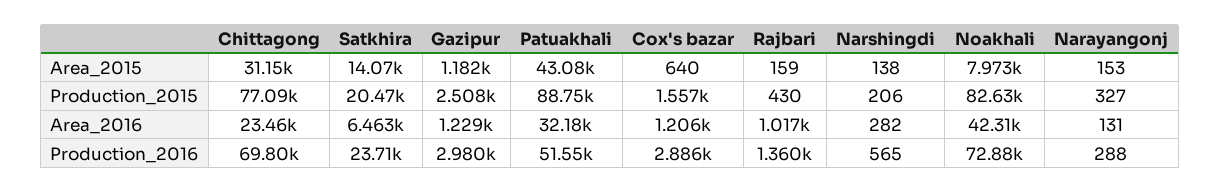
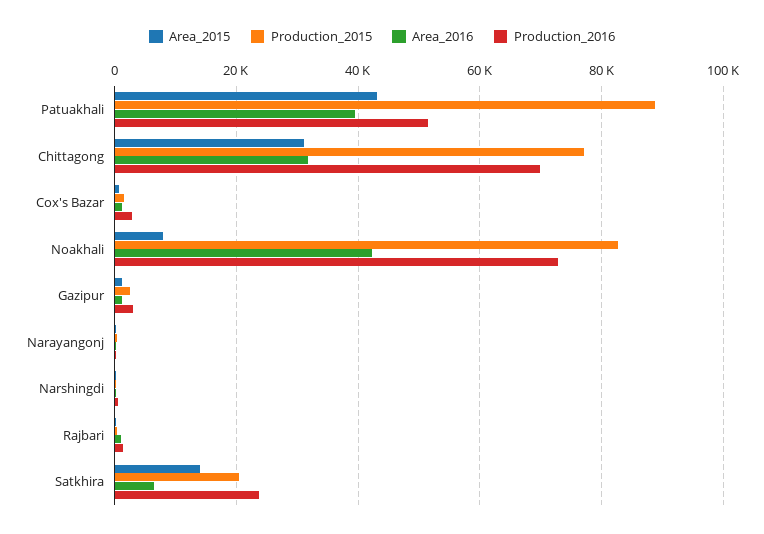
Area_2016, Chittagong: 23460 -> 32000
Area_2016, Patuakhali: 32180 -> 40000

